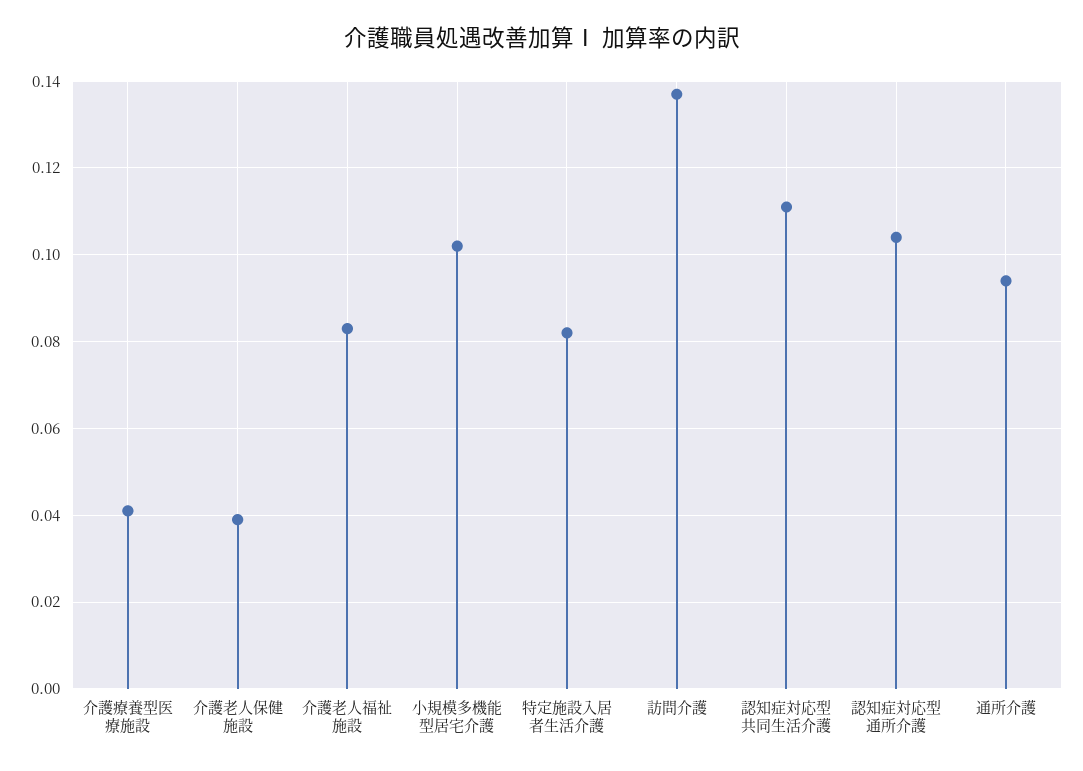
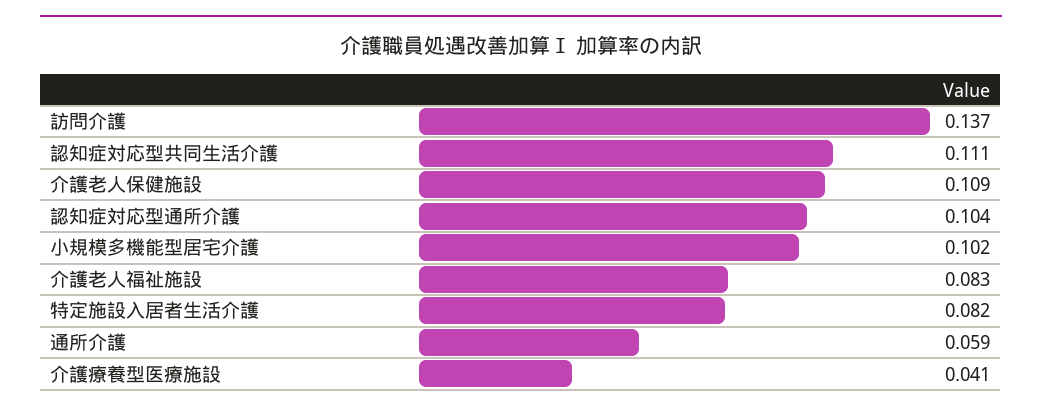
介護老人保健施設: 0.04 -> 0.109
通所介護: 0.095 -> 0.059

